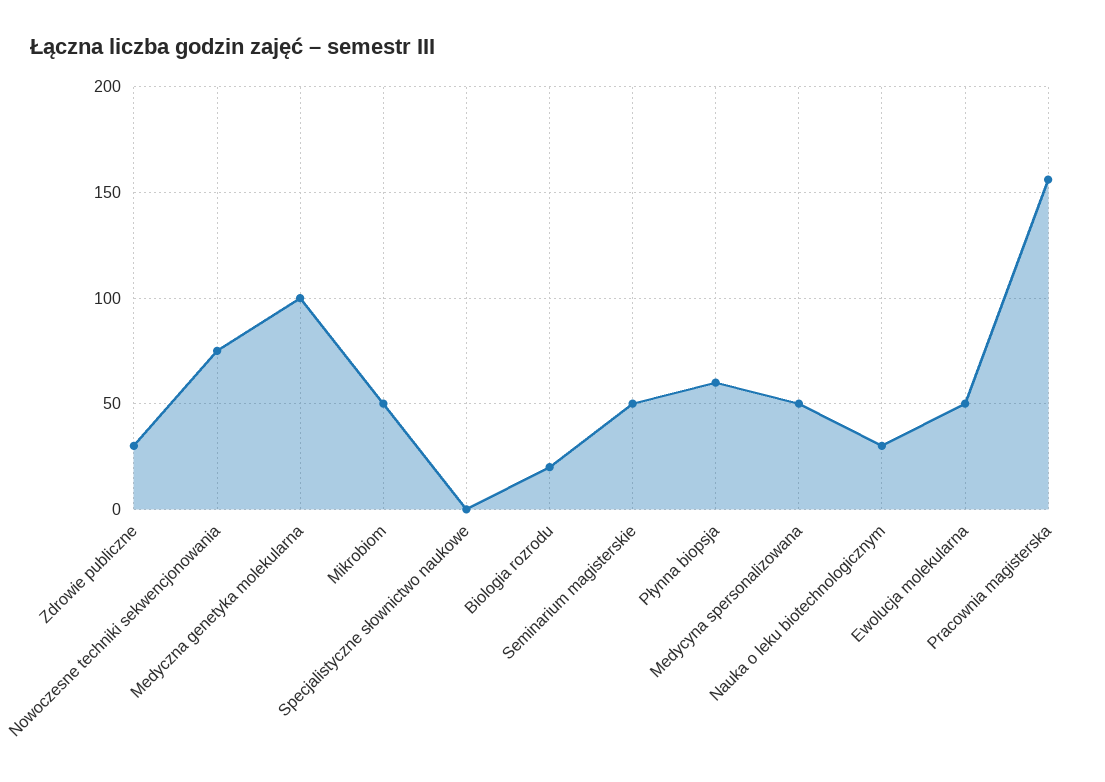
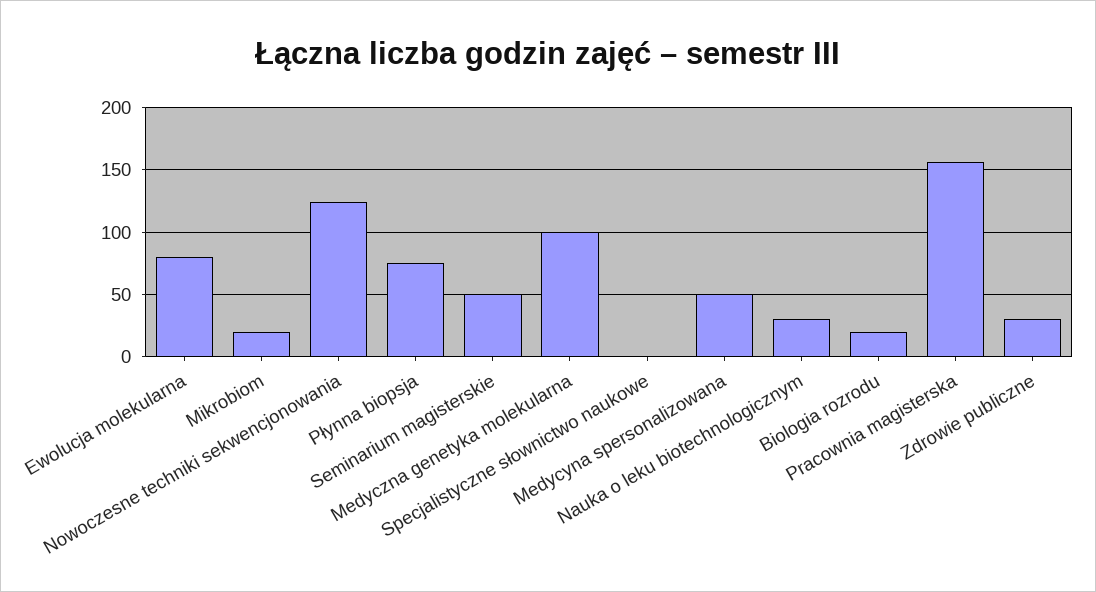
Nowoczesne techniki sekwencjonowania: 75 -> 125
Mikrobiom: 50 -> 20
Płynna biopsja: 60 -> 75
Ewolucja molekularna: 50 -> 80

